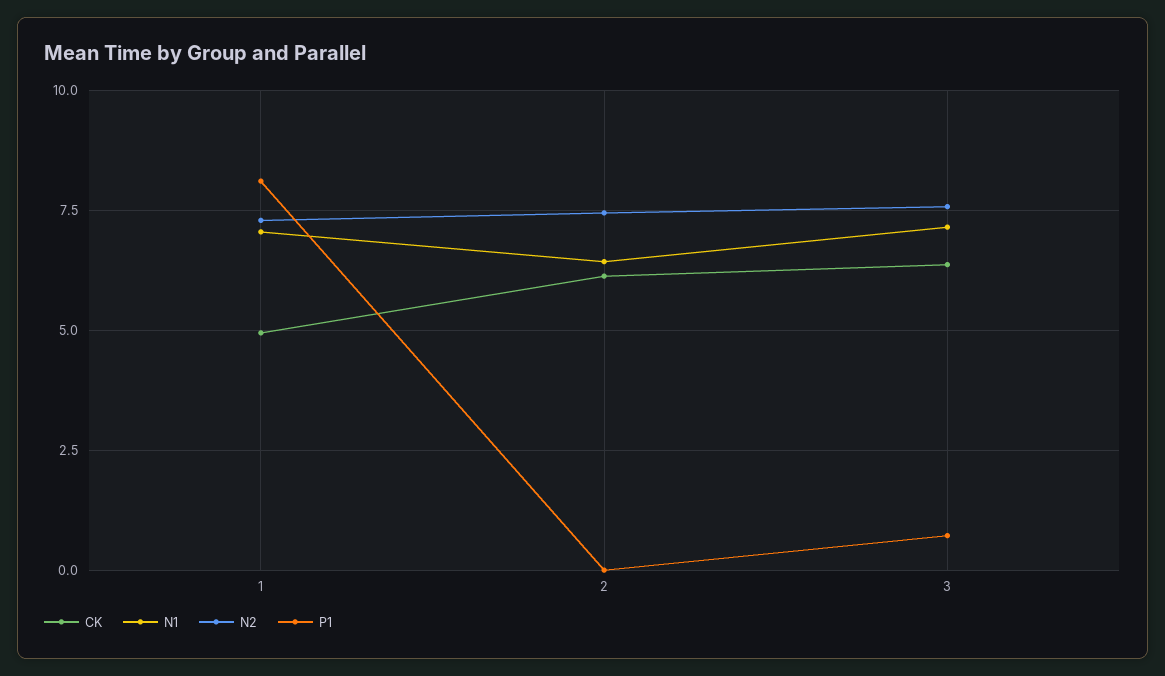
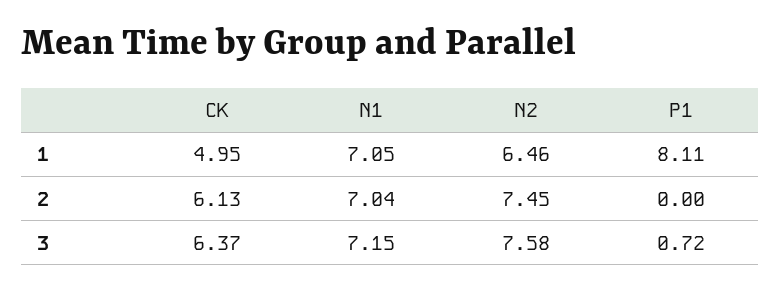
N2, 1: 7.25 -> 6.46
N1, 2: 6.5 -> 7.04

